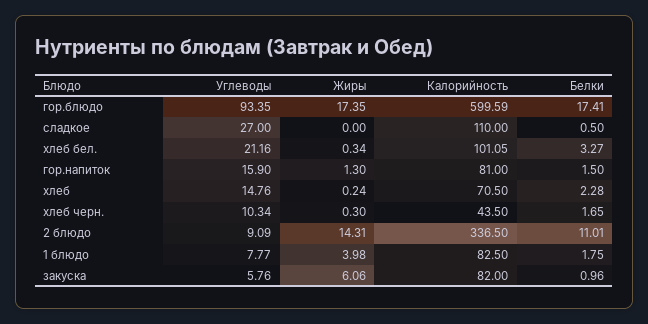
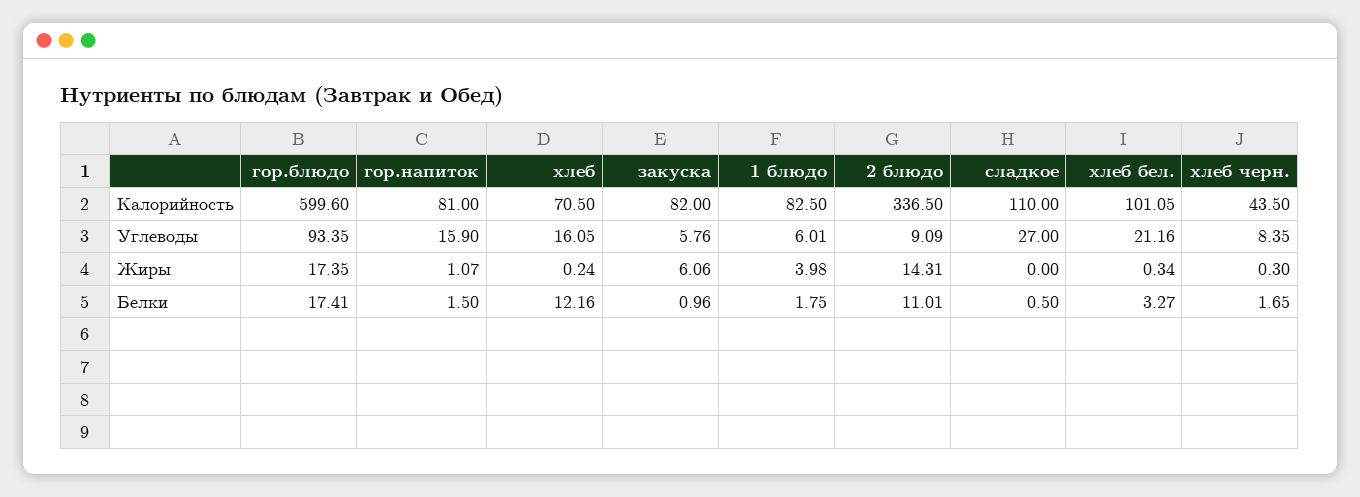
Калорийность, гор.блюдо: 599.59 -> 599.6
Жиры, гор.напиток: 1.3 -> 1.07
Углеводы, хлеб: 14.76 -> 16.05
Белки, хлеб: 2.28 -> 12.16
Углеводы, хлеб черн.: 10.34 -> 8.35
Углеводы, 1 блюдо: 7.77 -> 6.01

